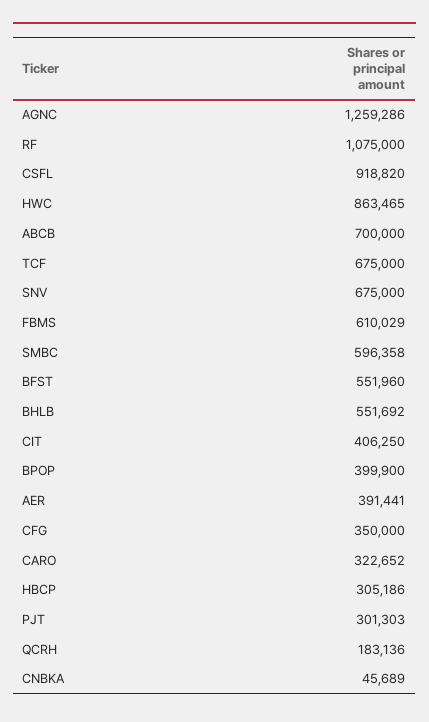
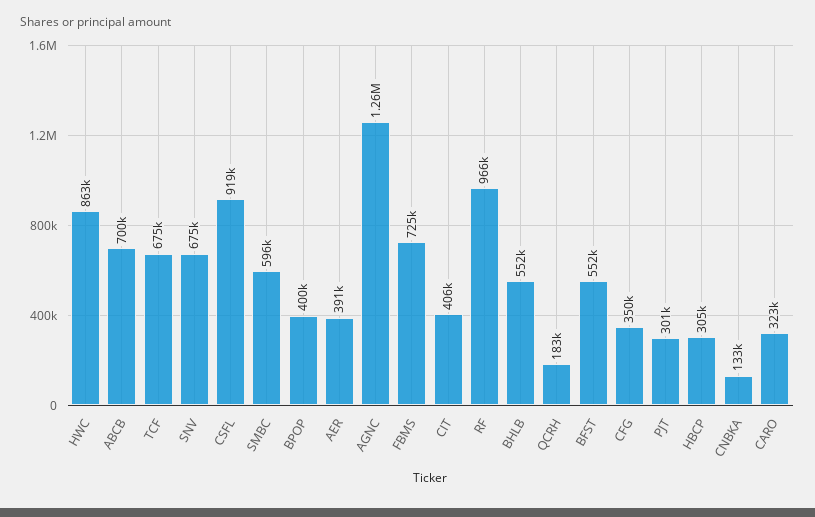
RF: 1075000 -> 966000
FBMS: 610029 -> 725000
CNBKA: 45689 -> 133000

